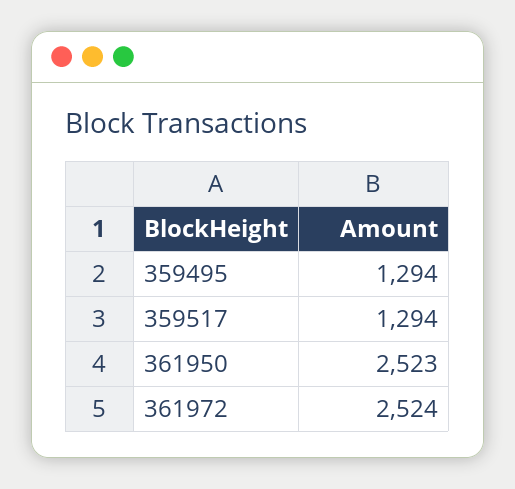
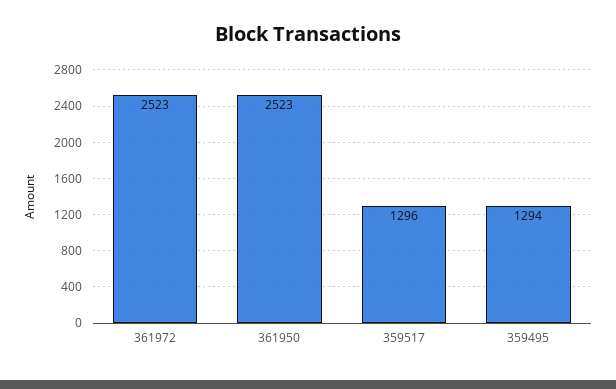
359517: 1294 -> 1296
361972: 2524 -> 2523

